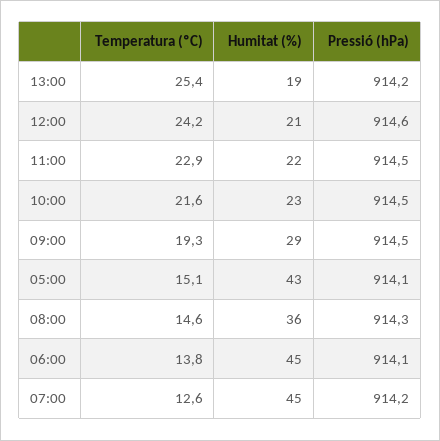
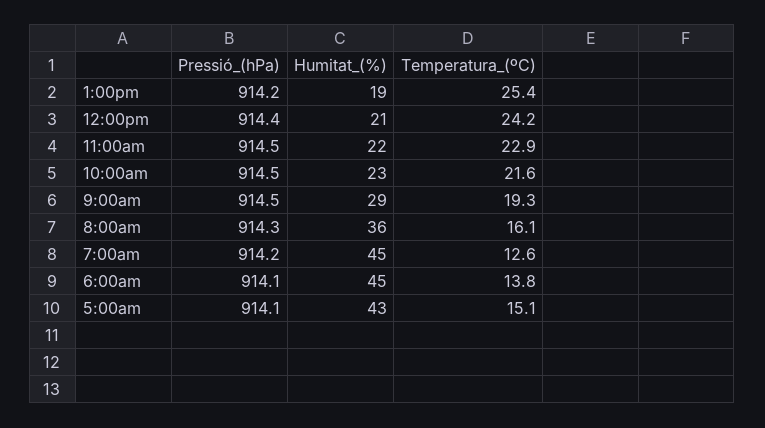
Pressió (hPa), 12:00: 914.6 -> 914.4
Temperatura (ºC), 08:00: 14.6 -> 16.1

